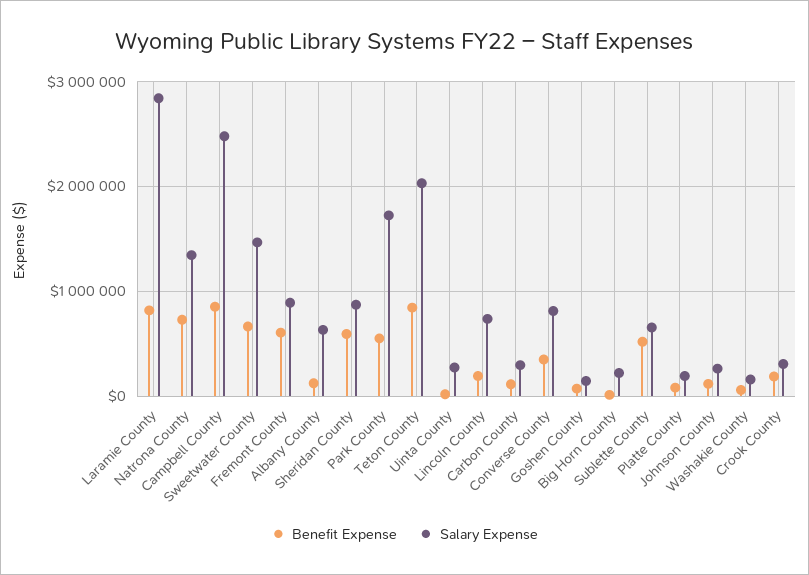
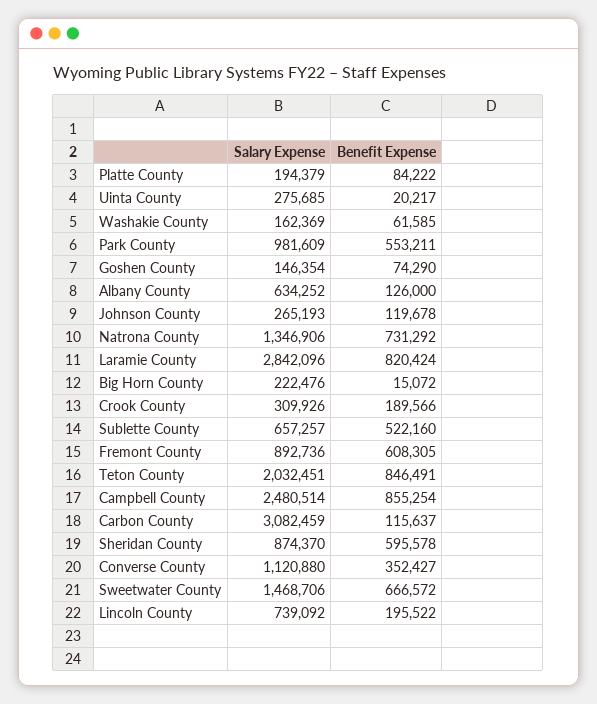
Salary Expense, Park County: 1700000 -> 981609
Salary Expense, Carbon County: 300000 -> 3082459
Salary Expense, Converse County: 800000 -> 1120880

